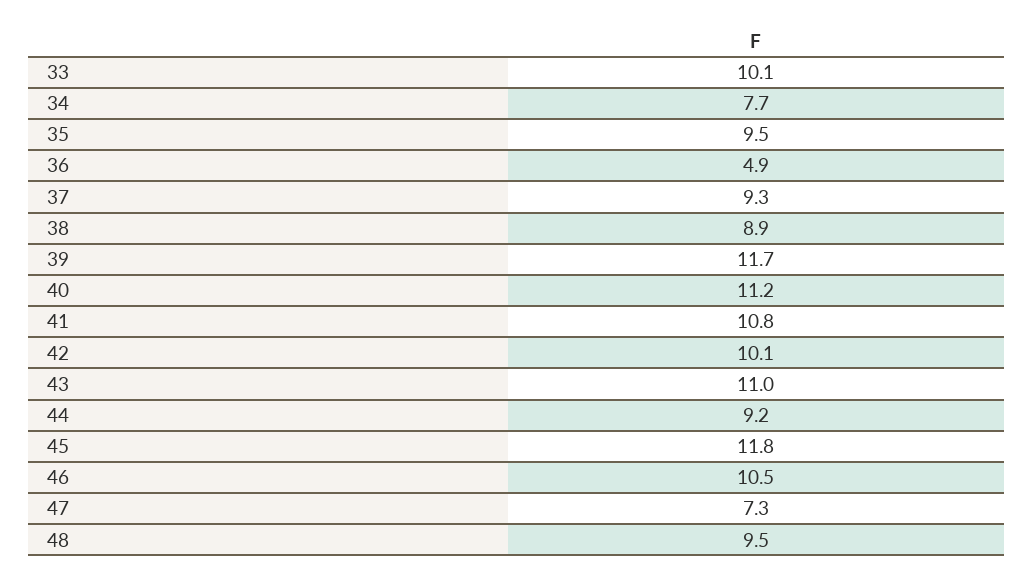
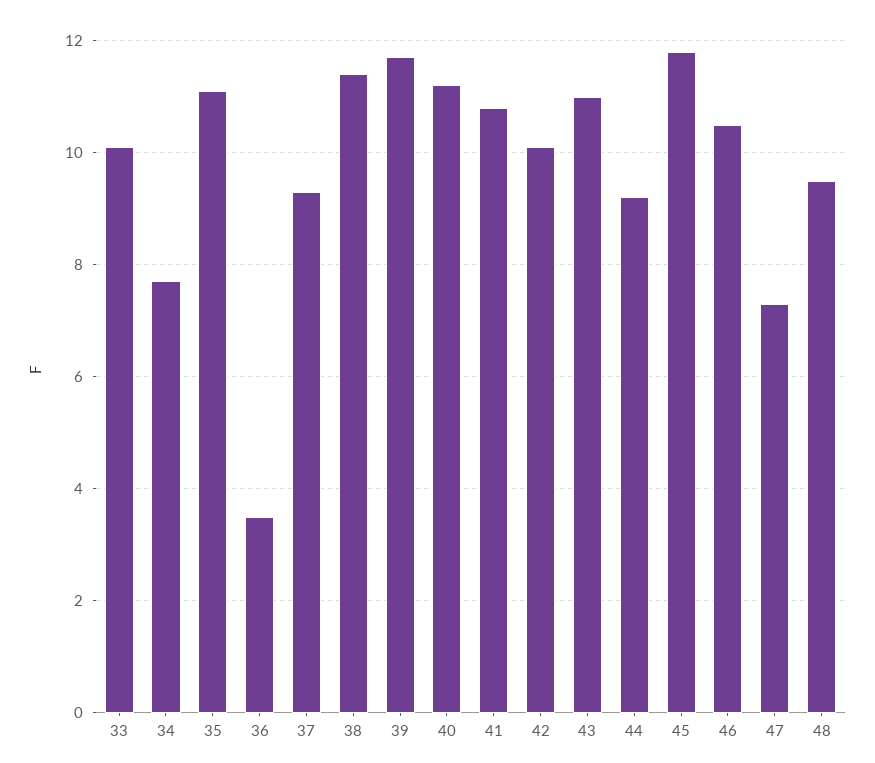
35: 9.5 -> 11
36: 4.9 -> 3.5
38: 8.9 -> 11.5

